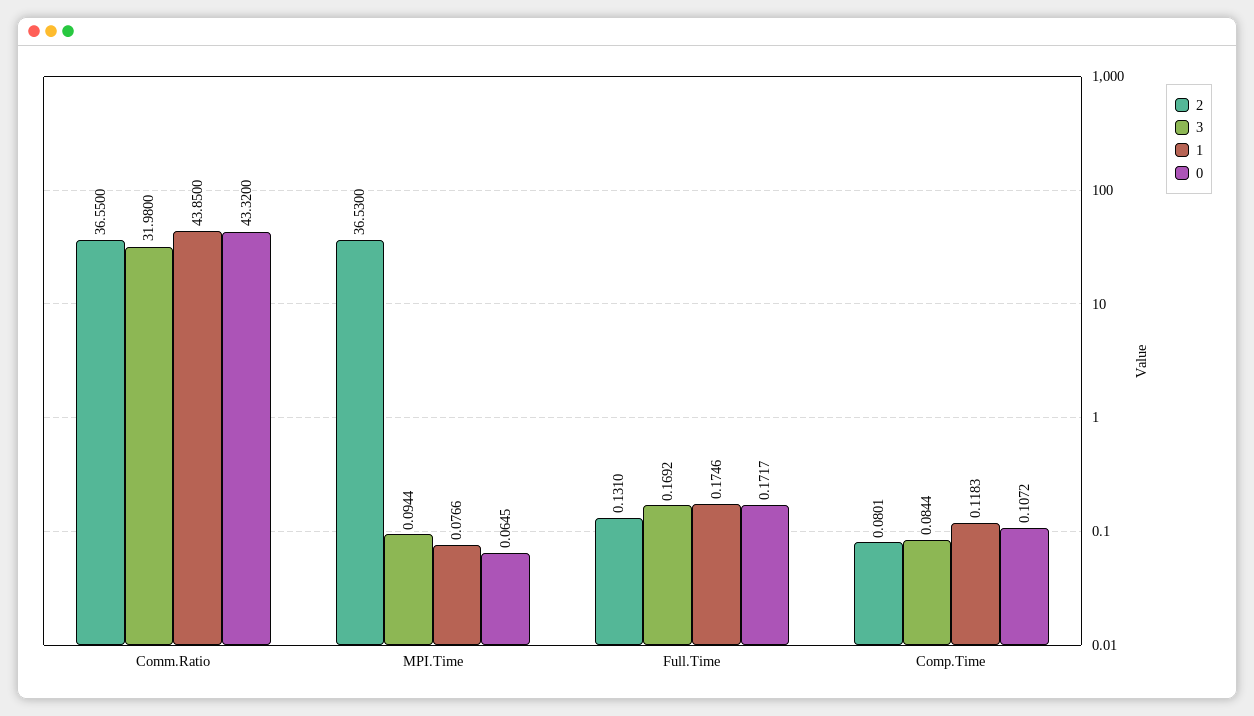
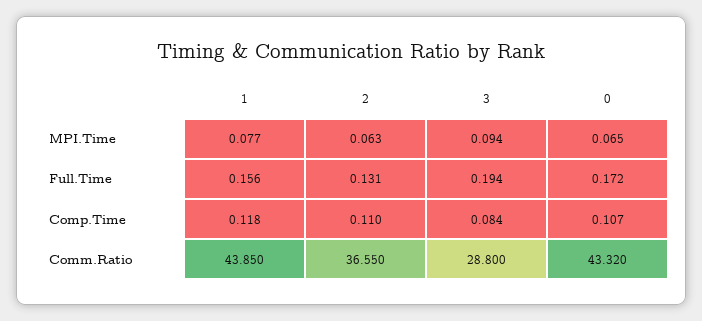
3, Comm.Ratio: 31.98 -> 28.8
2, MPI.Time: 36.53 -> 0.063
3, Full.Time: 0.1692 -> 0.194
1, Full.Time: 0.1746 -> 0.156
2, Comp.Time: 0.0801 -> 0.11

